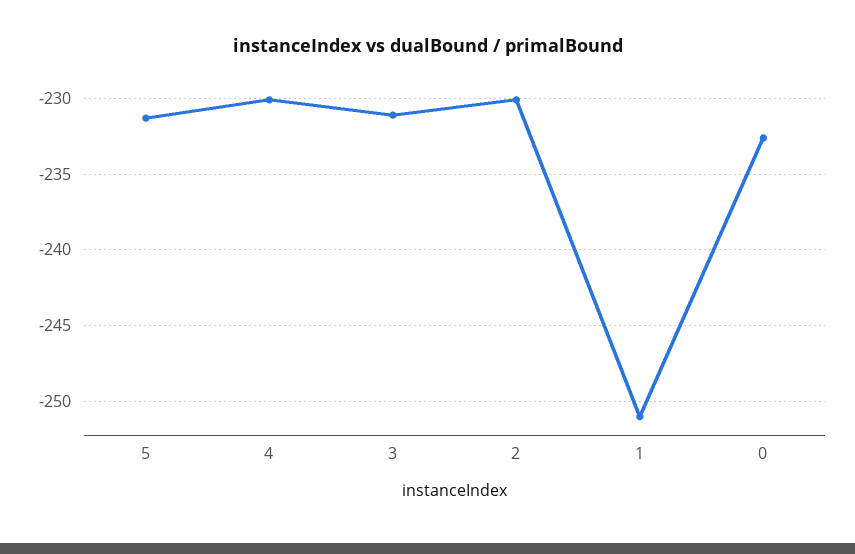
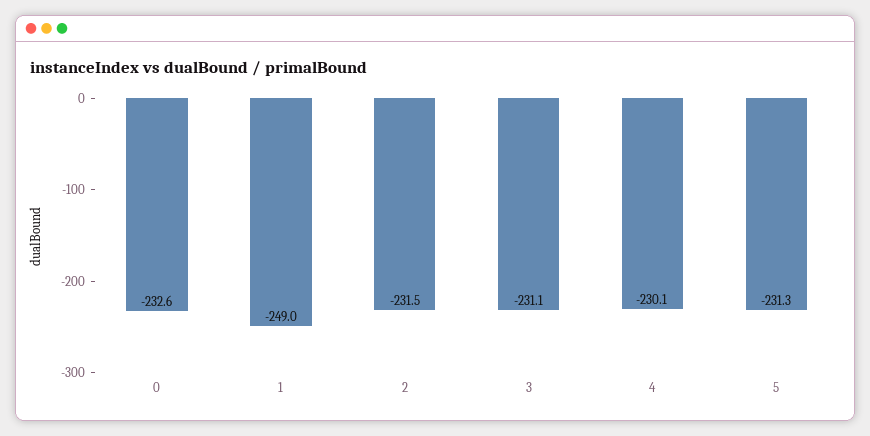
2: -230 -> -231.5
1: -251 -> -249

